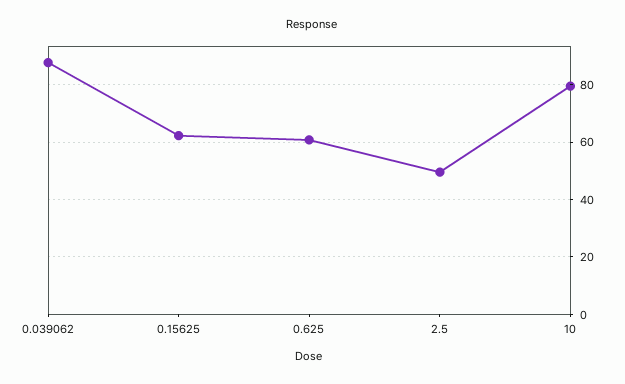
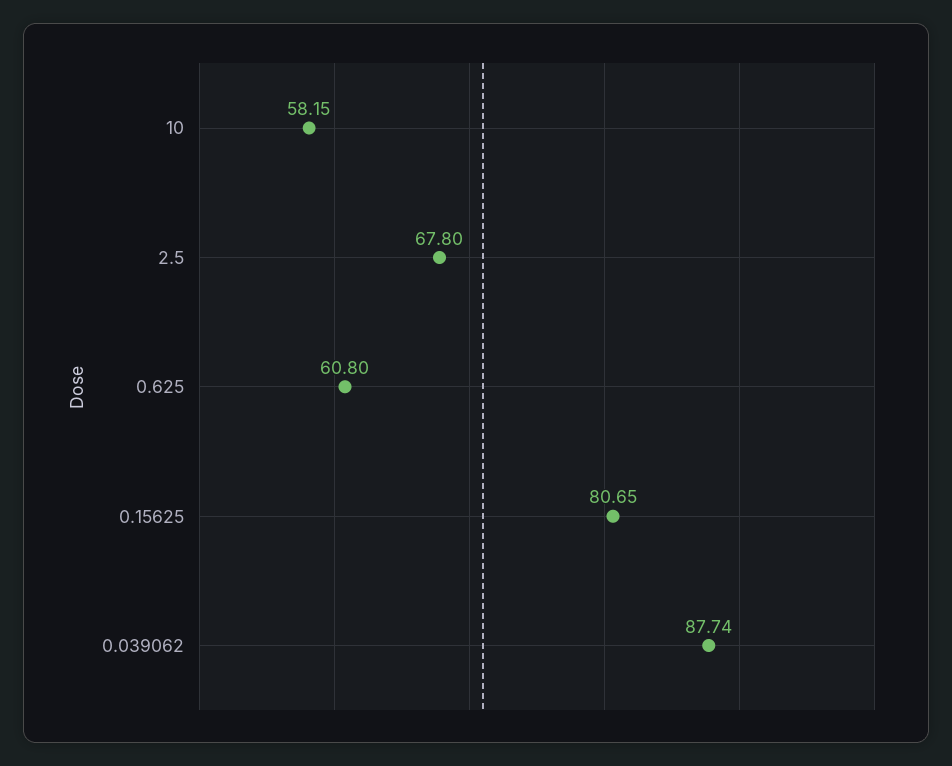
0.15625: 62.5 -> 80.65
2.5: 50 -> 67.8
10: 80 -> 58.15

